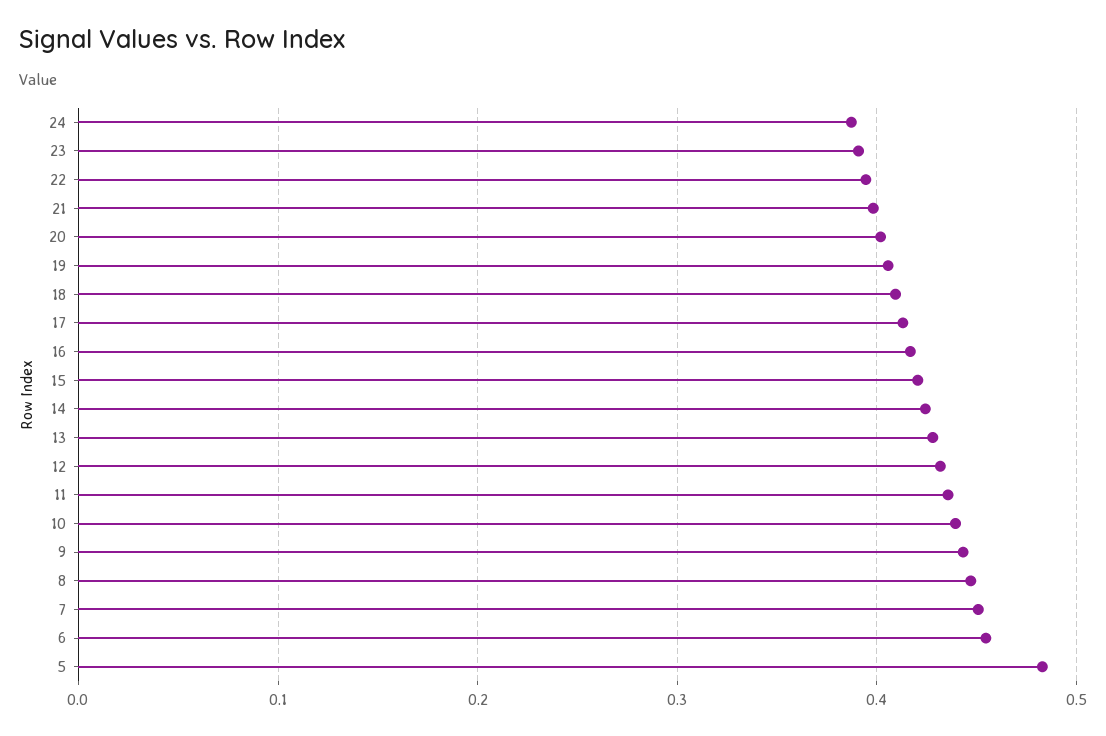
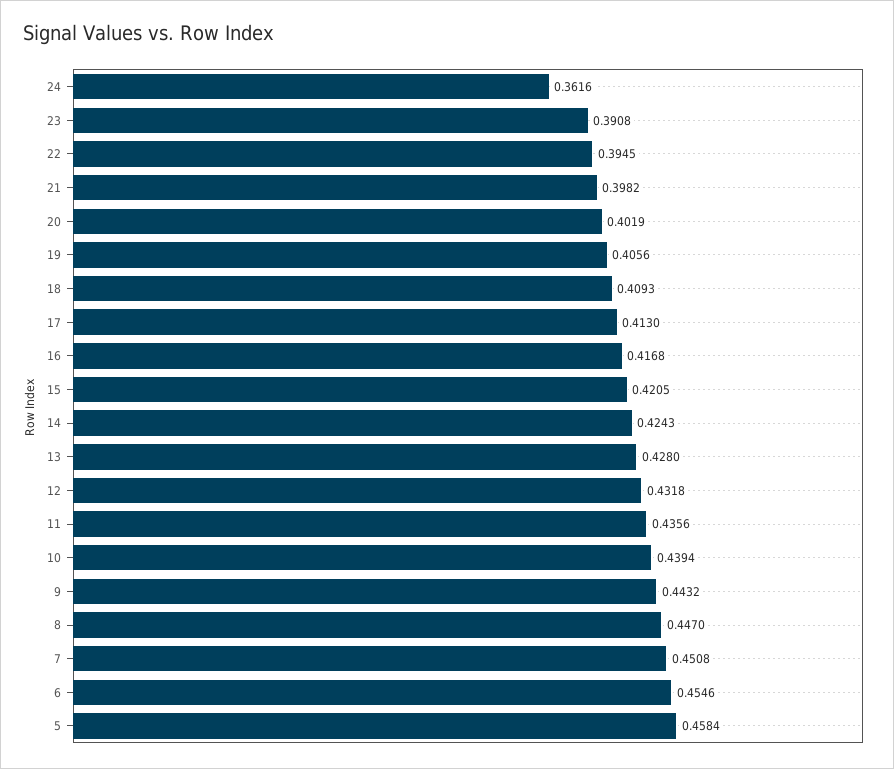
24: 0.39 -> 0.3616
5: 0.48 -> 0.4584

